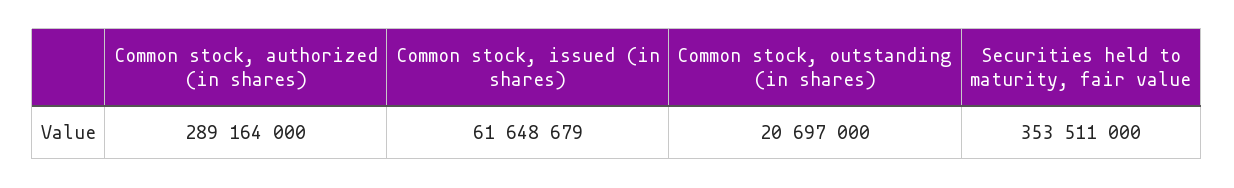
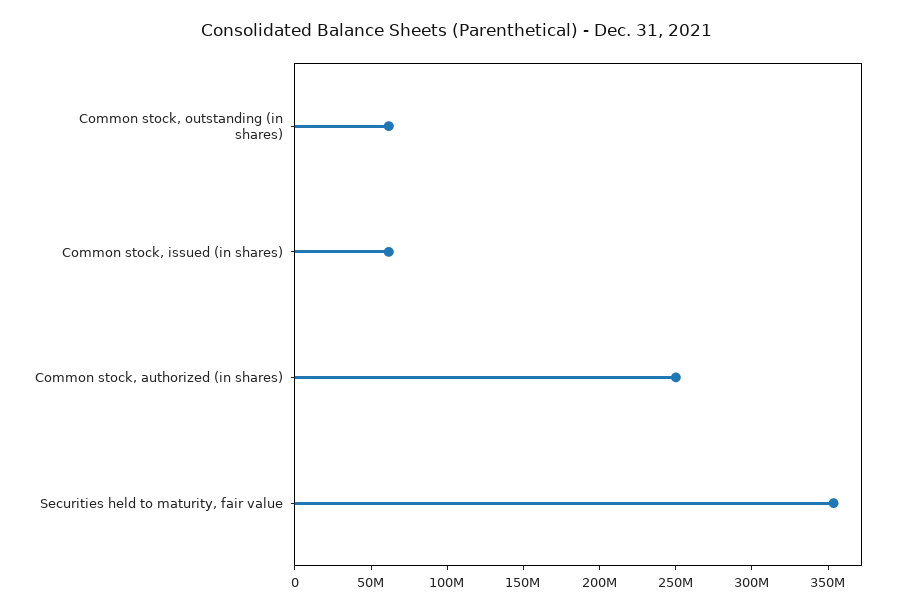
Common stock, authorized (in shares): 289164000 -> 250000000
Common stock, outstanding (in shares): 20697000 -> 60000000

